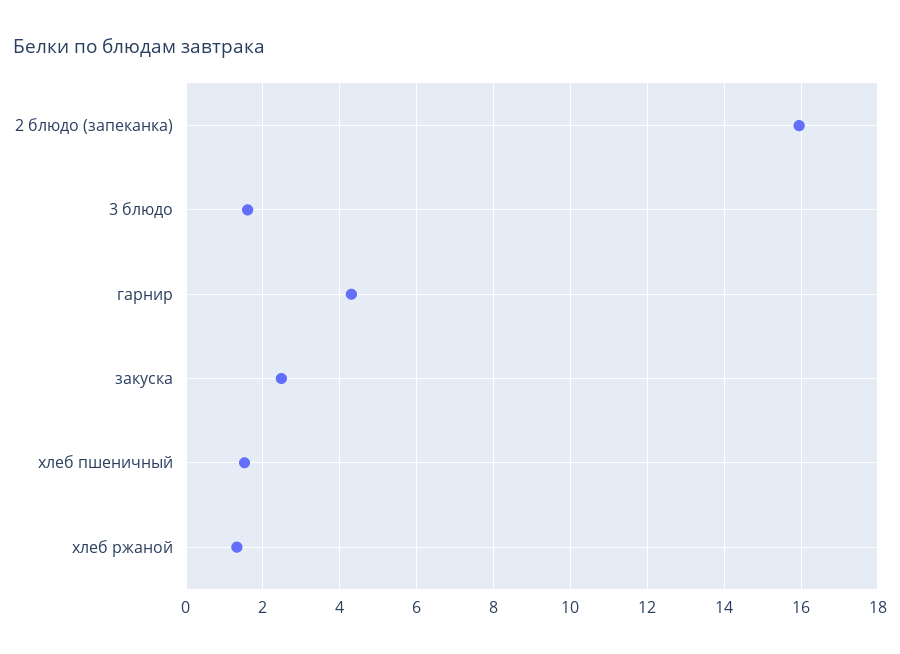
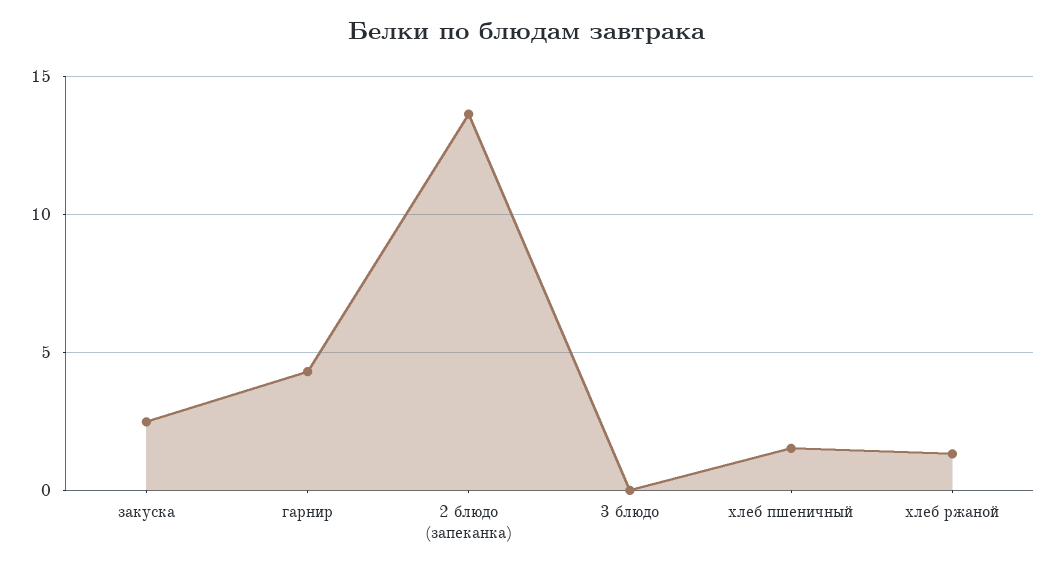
2 блюдо (запеканка): 16 -> 13.5
3 блюдо: 1.6 -> 0

